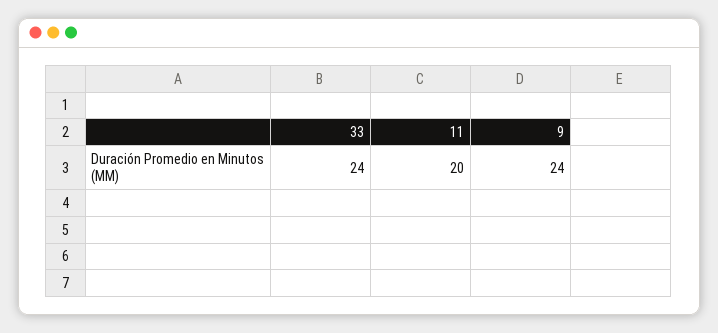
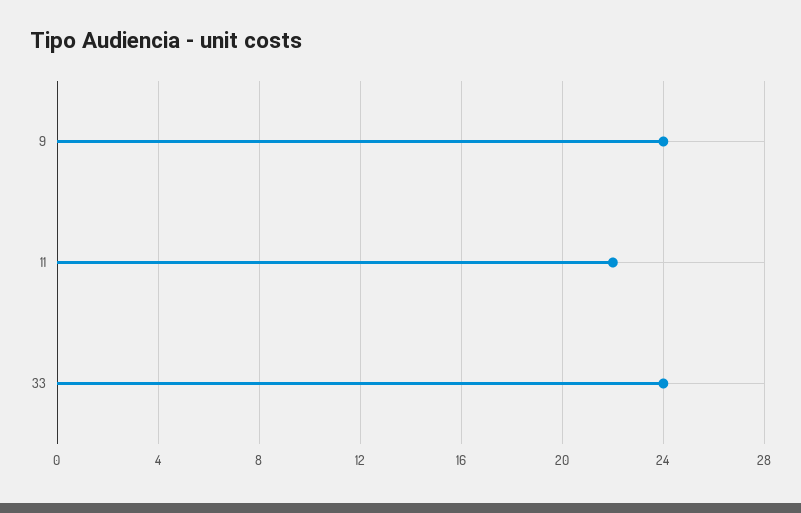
11: 20 -> 22

